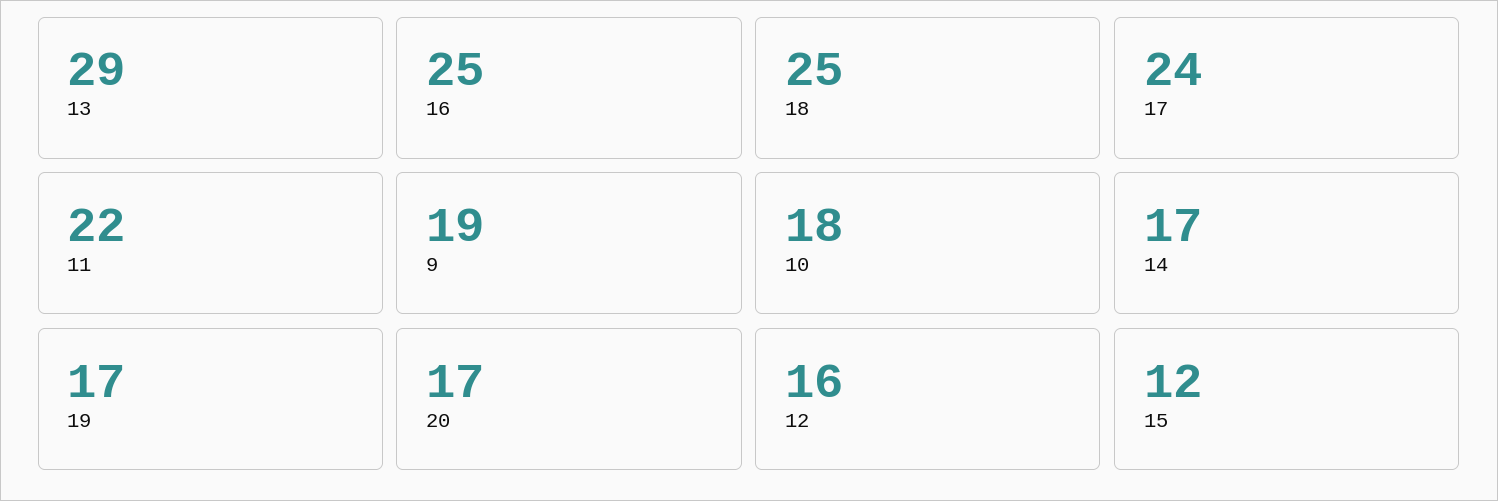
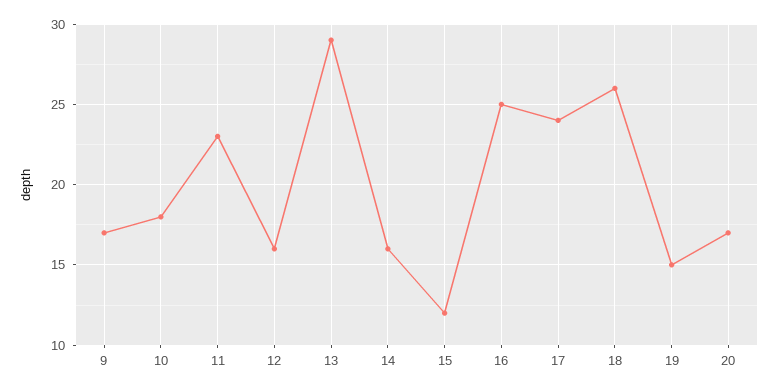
18: 25 -> 26
11: 22 -> 23
9: 19 -> 17
14: 17 -> 16
19: 17 -> 15

